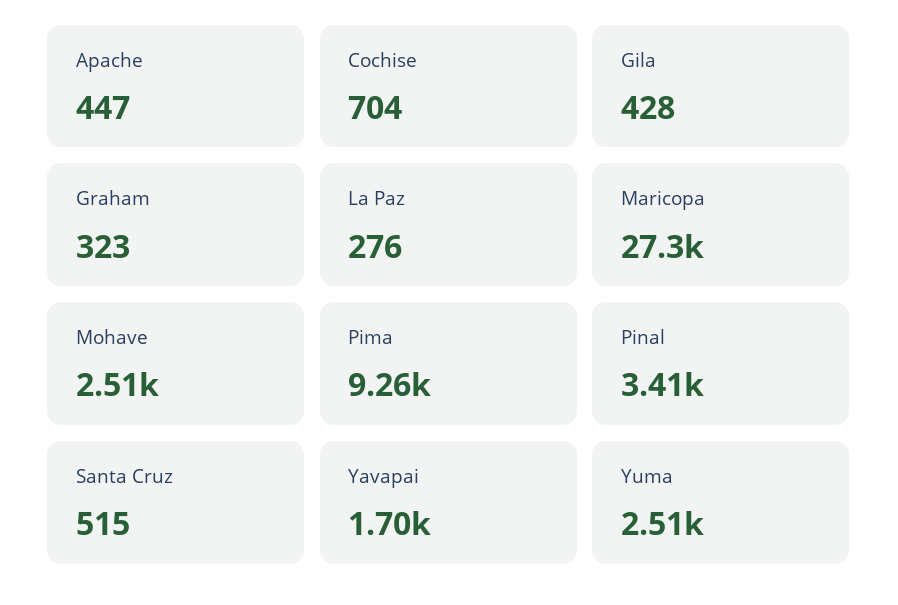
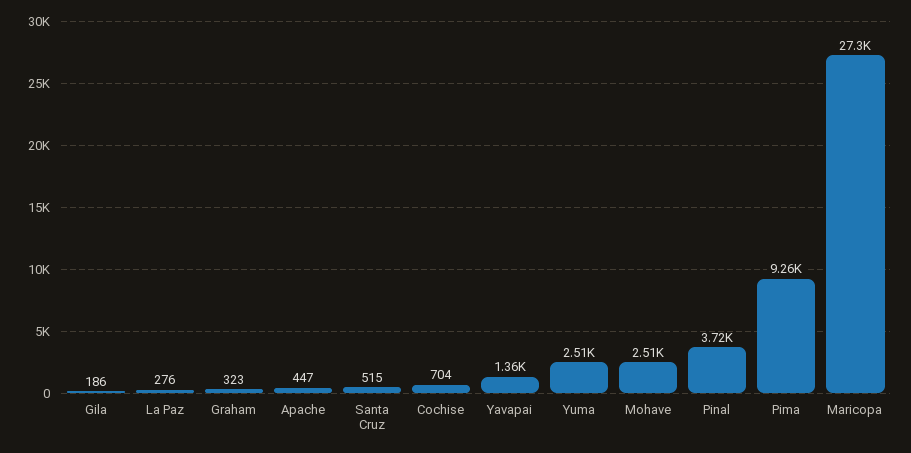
Gila: 428 -> 186
Pinal: 3410 -> 3720
Yavapai: 1700 -> 1360

